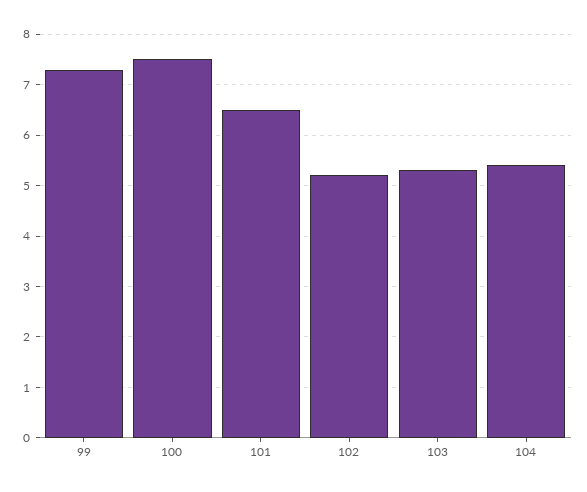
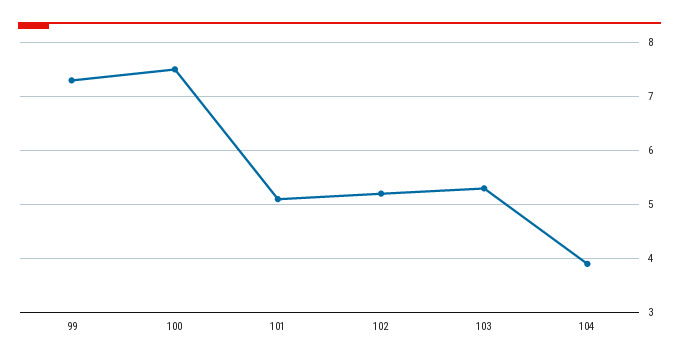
101: 6.5 -> 5
104: 5.5 -> 4

